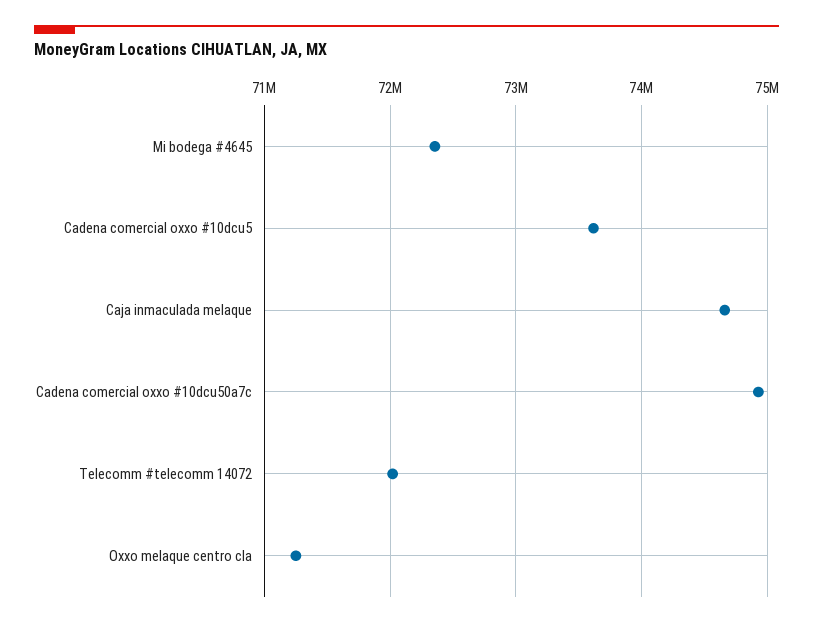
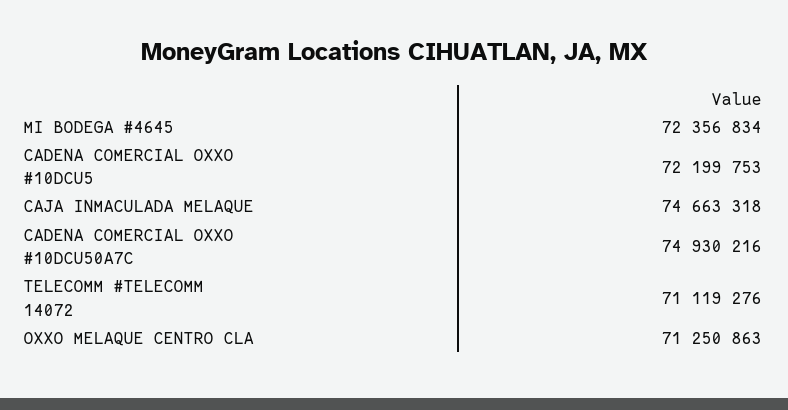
Cadena comercial oxxo #10dcu5: 73600000 -> 72199753
Telecomm #telecomm 14072: 72000000 -> 71119276

